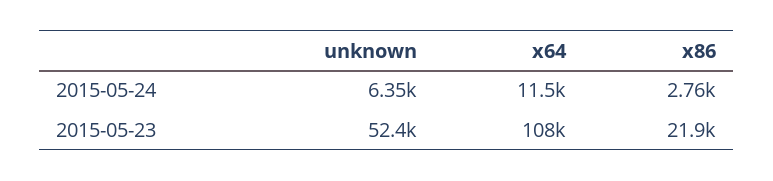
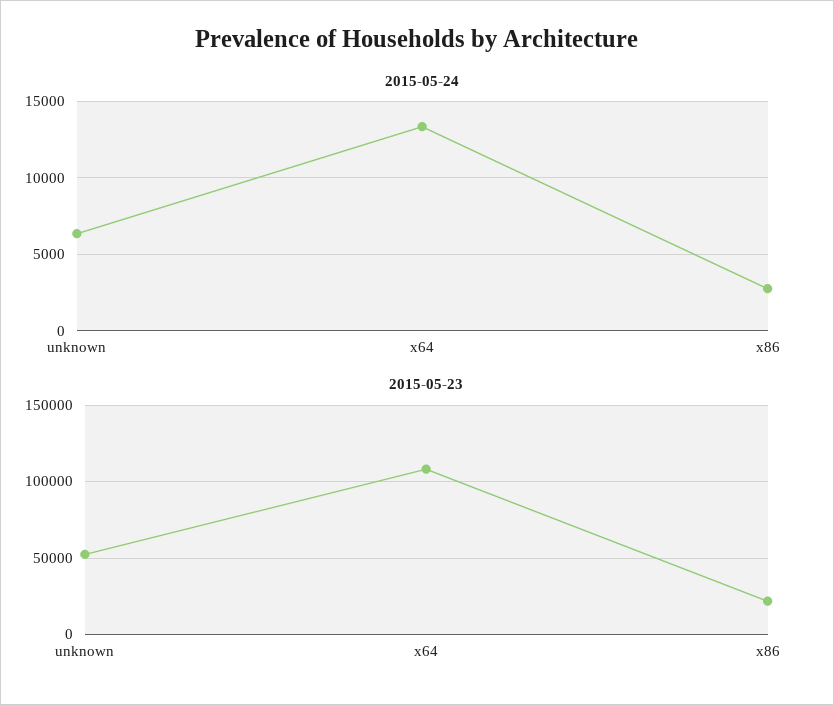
2015-05-24, x64: 11500 -> 13500

